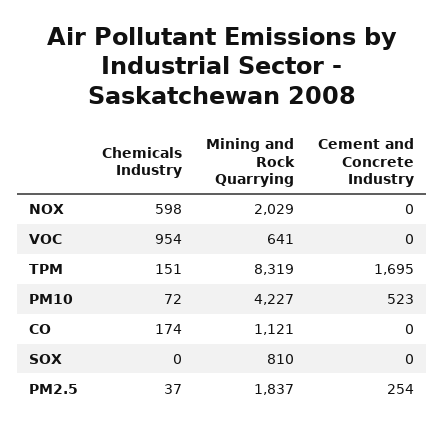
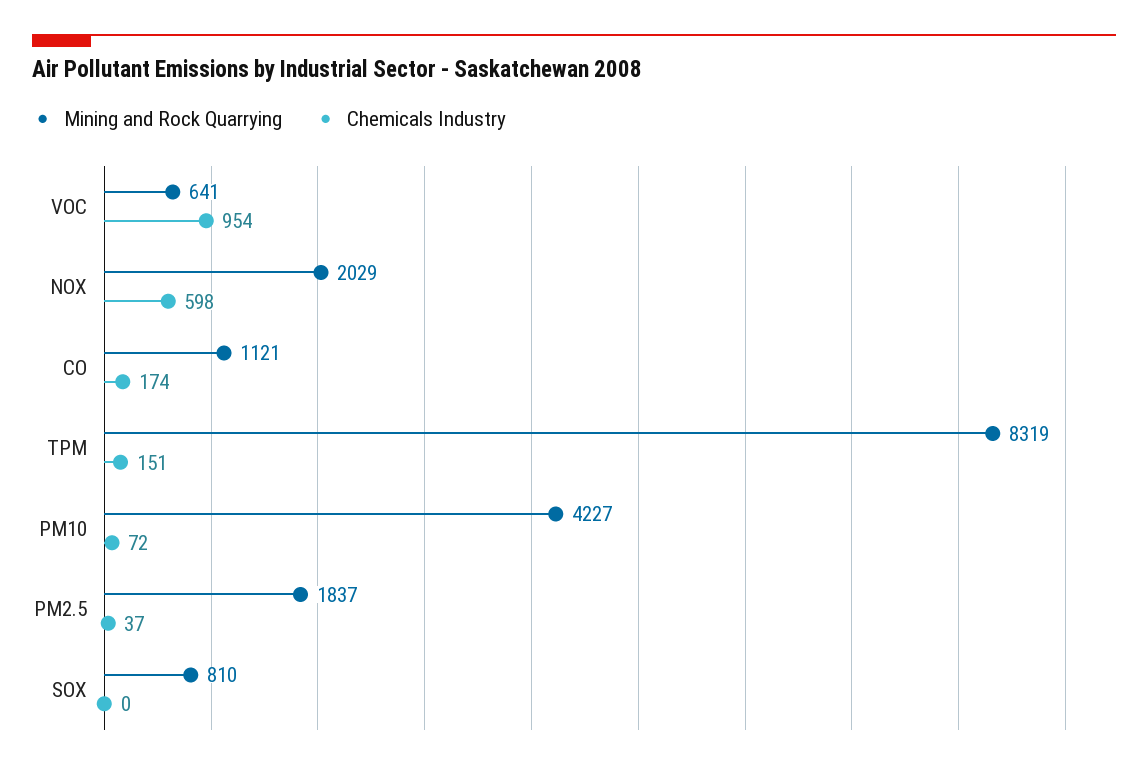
Cement and Concrete Industry, NOX: 0 -> none
Cement and Concrete Industry, VOC: 0 -> none
Cement and Concrete Industry, TPM: 1695 -> none
Cement and Concrete Industry, PM10: 523 -> none
Cement and Concrete Industry, CO: 0 -> none
Cement and Concrete Industry, SOX: 0 -> none
Cement and Concrete Industry, PM2.5: 254 -> none

